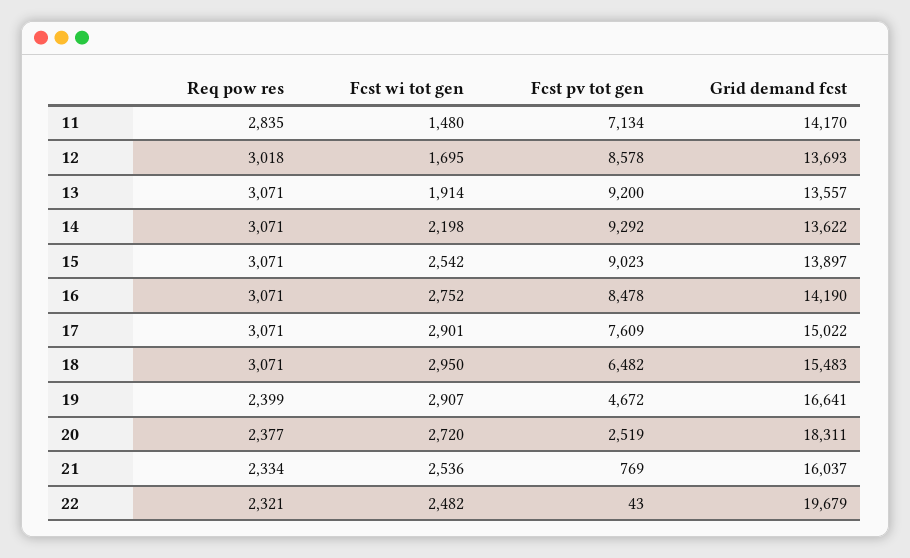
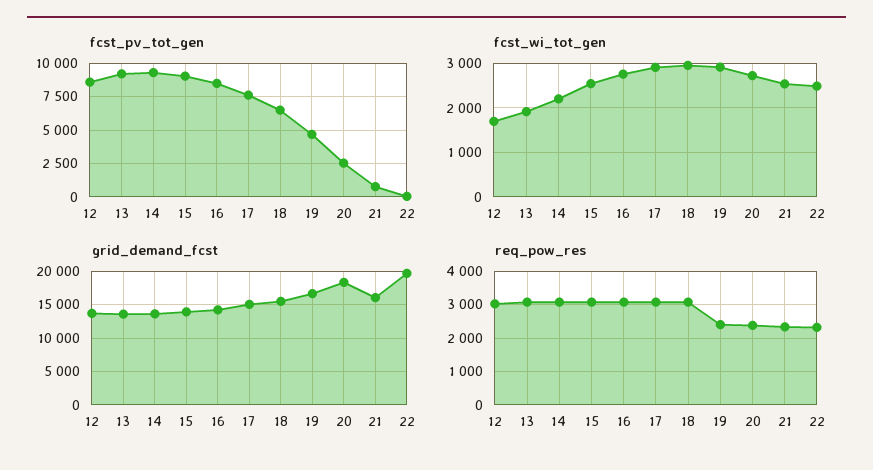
Req pow res, 11: 2835 -> none
Fcst wi tot gen, 11: 1480 -> none
Fcst pv tot gen, 11: 7134 -> none
Grid demand fcst, 11: 14170 -> none

